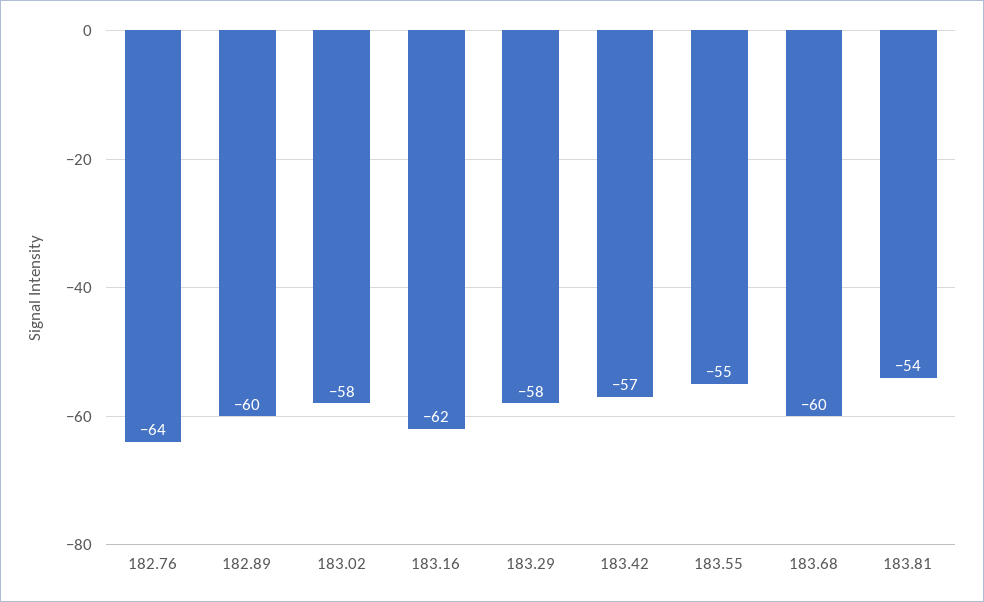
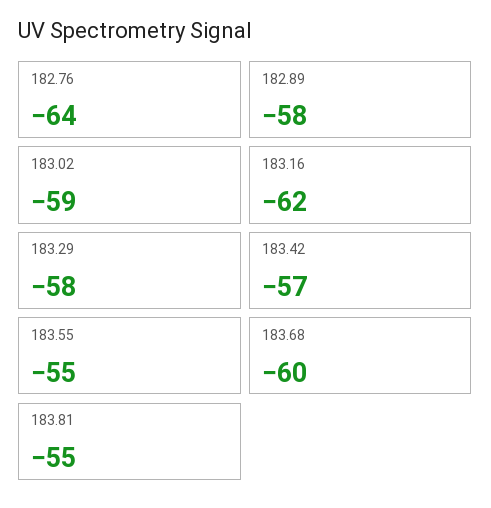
182.89: -60 -> -58
183.02: -58 -> -59
183.81: -54 -> -55

